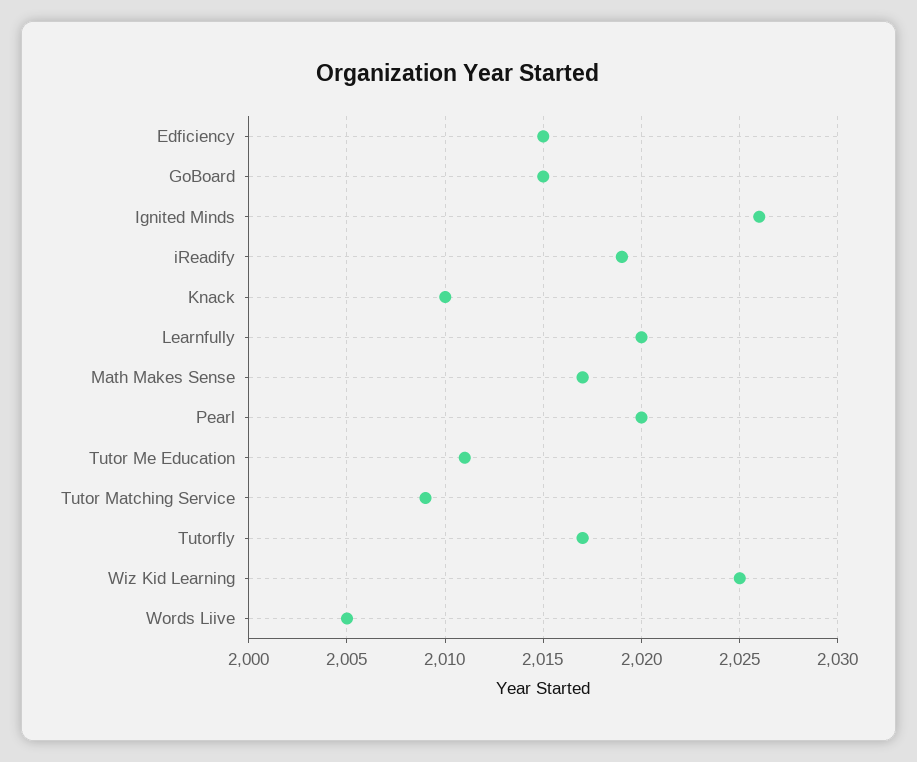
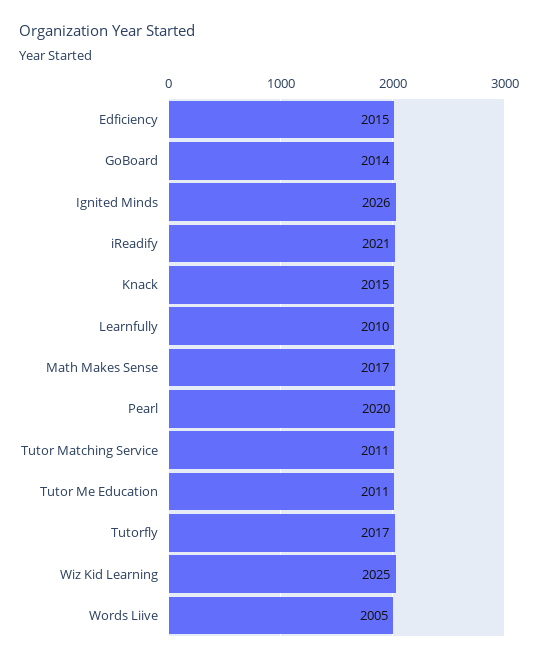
GoBoard: 2015 -> 2014
iReadify: 2019 -> 2021
Knack: 2010 -> 2015
Learnfully: 2020 -> 2010
Tutor Matching Service: 2009 -> 2011

